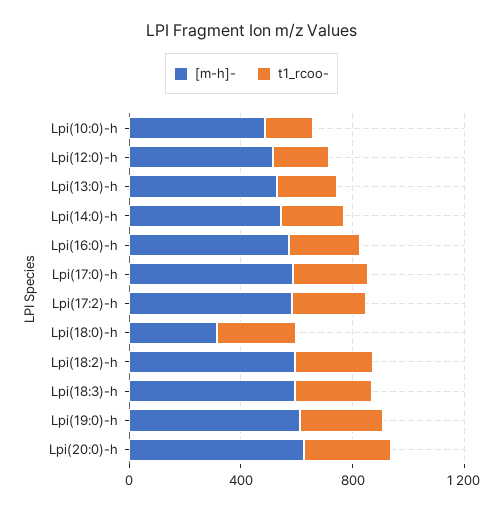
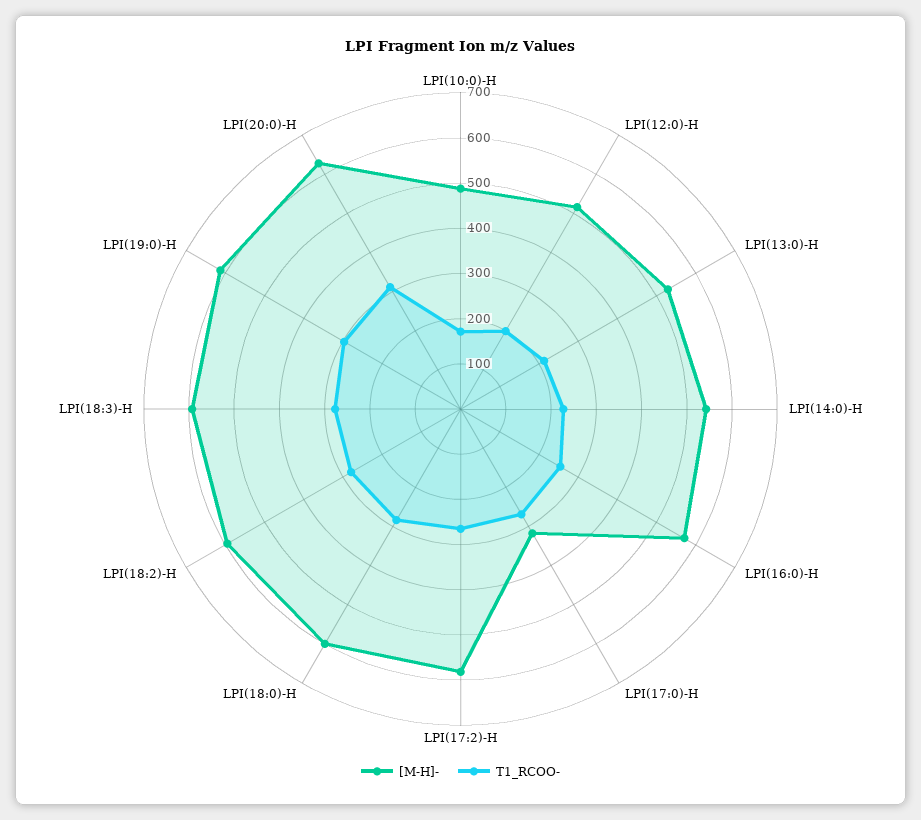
[m-h]-, Lpi(17:0)-h: 600 -> 320
[m-h]-, Lpi(18:0)-h: 300 -> 600

